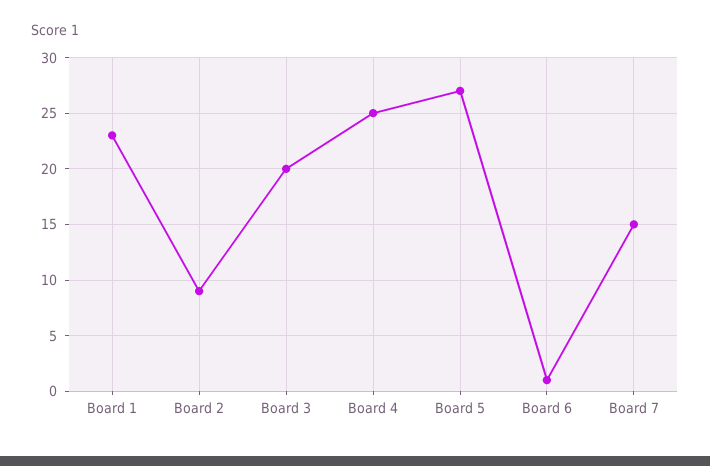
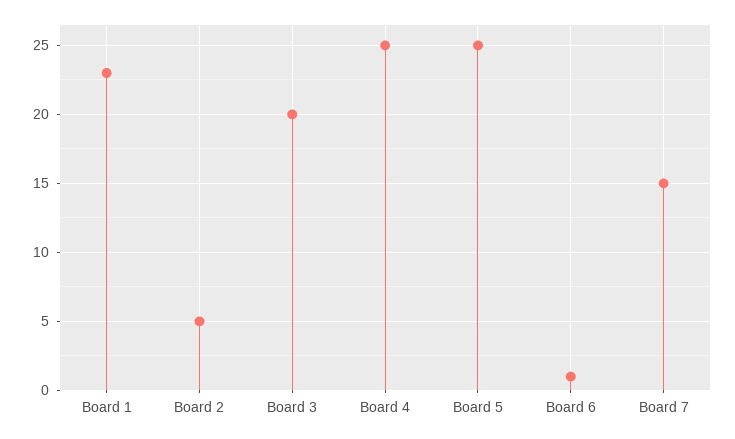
Board 2: 9 -> 5
Board 5: 27 -> 25

